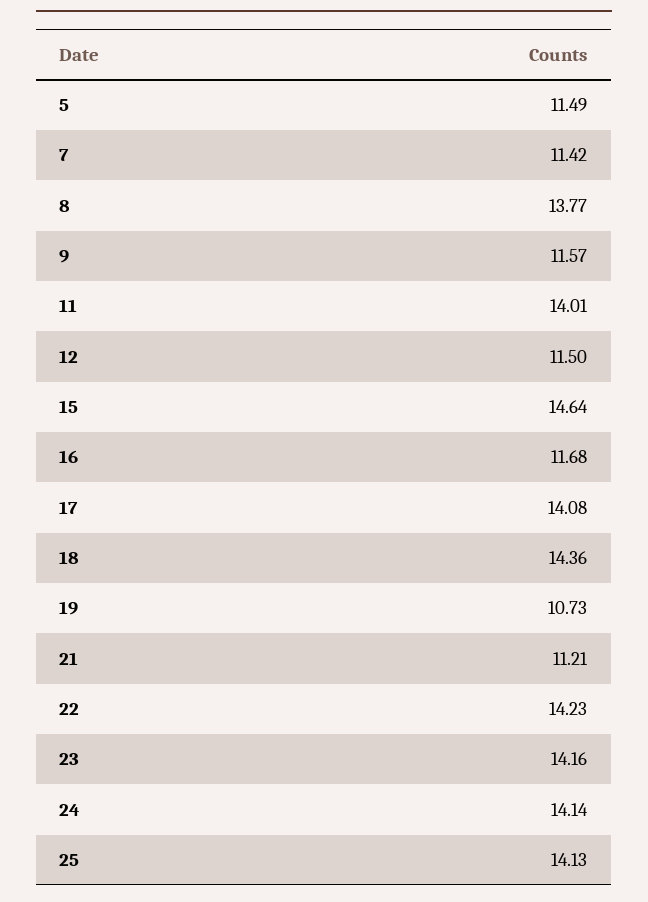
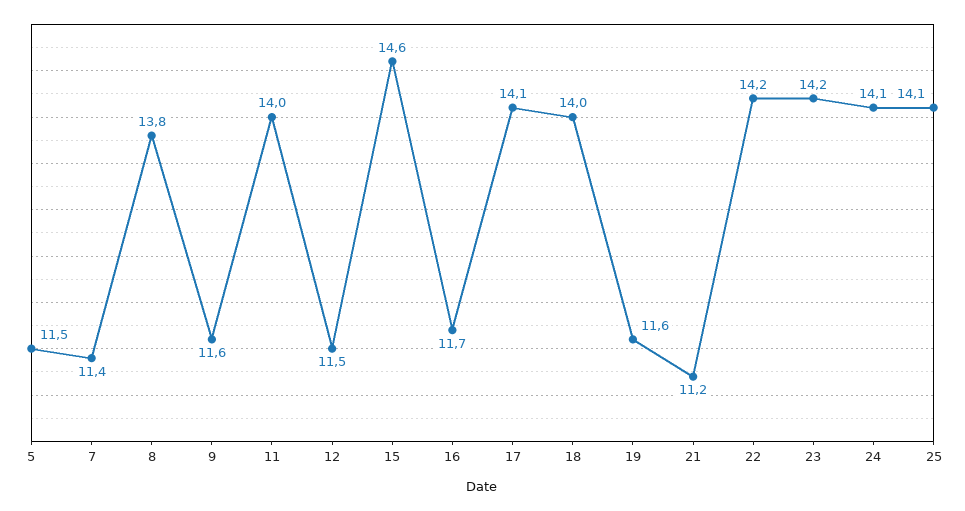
18: 14.36 -> 14
19: 10.73 -> 11.6

